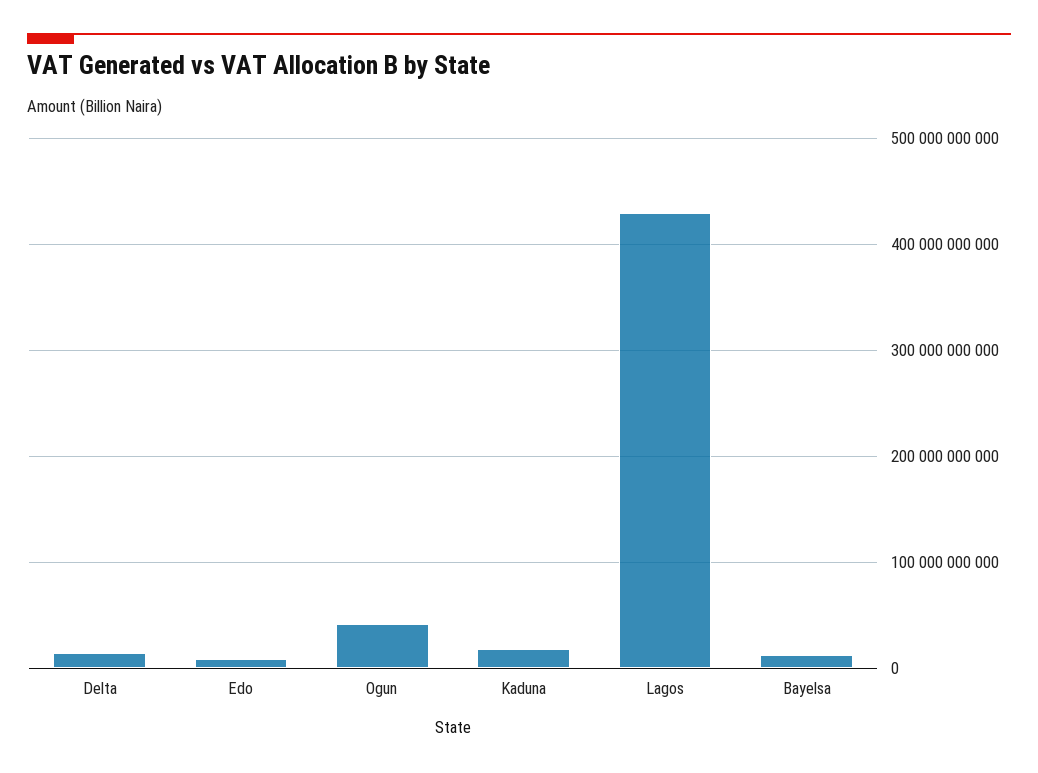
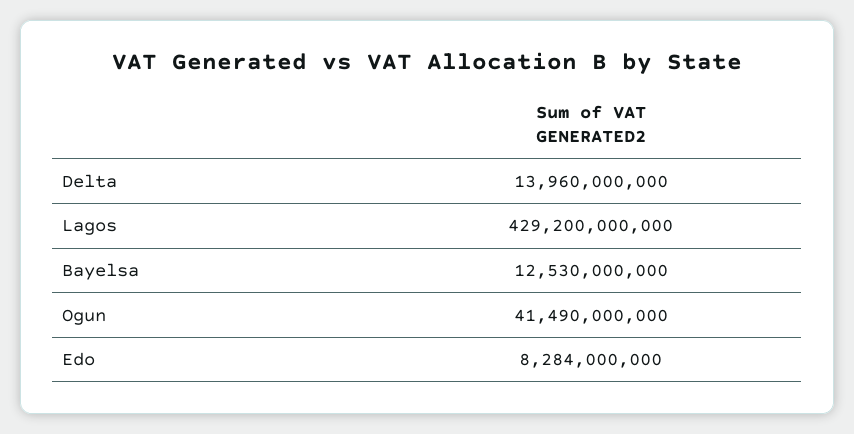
Kaduna: 20000000000 -> none

